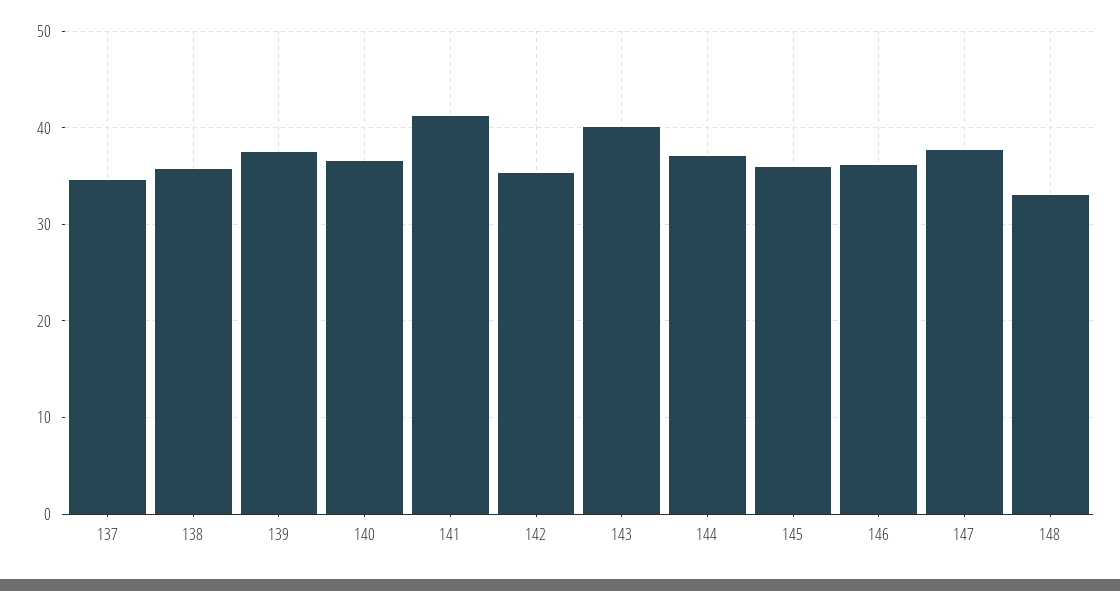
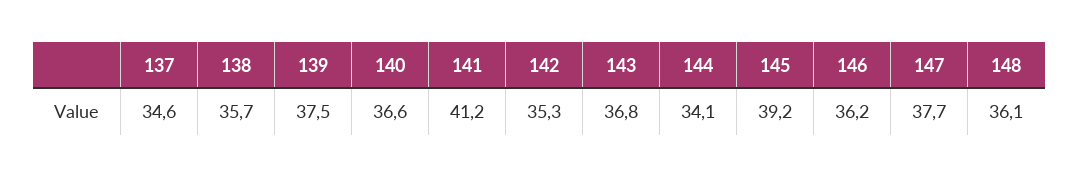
143: 40 -> 36.8
144: 37 -> 34.1
145: 36 -> 39.2
148: 33 -> 36.1

